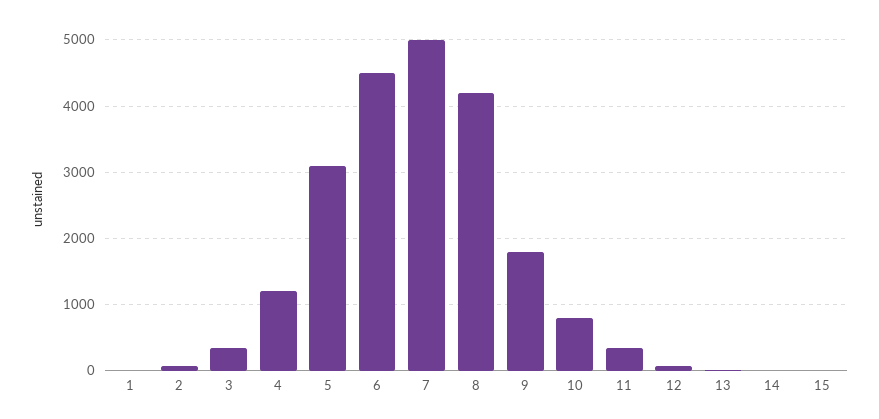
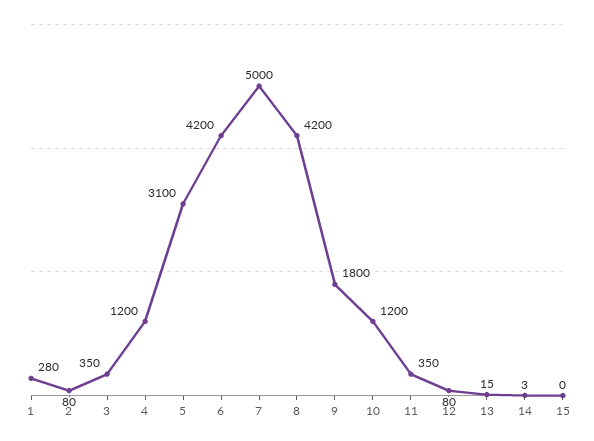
1: 0 -> 280
6: 4500 -> 4200
10: 800 -> 1200

